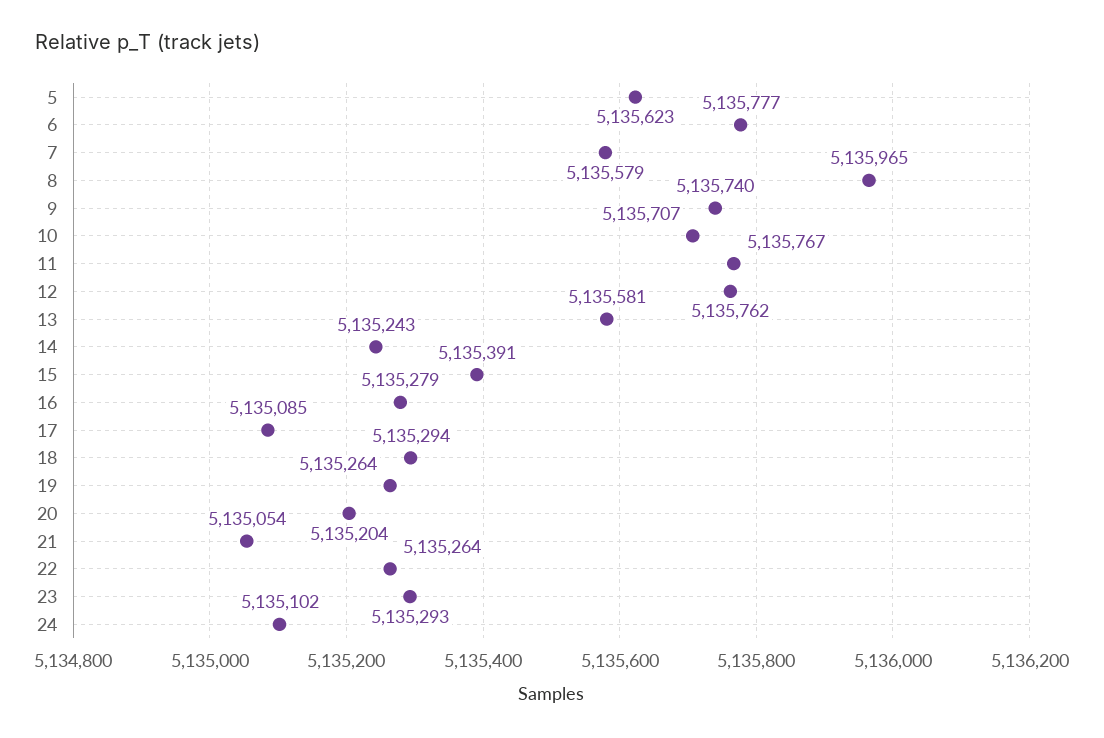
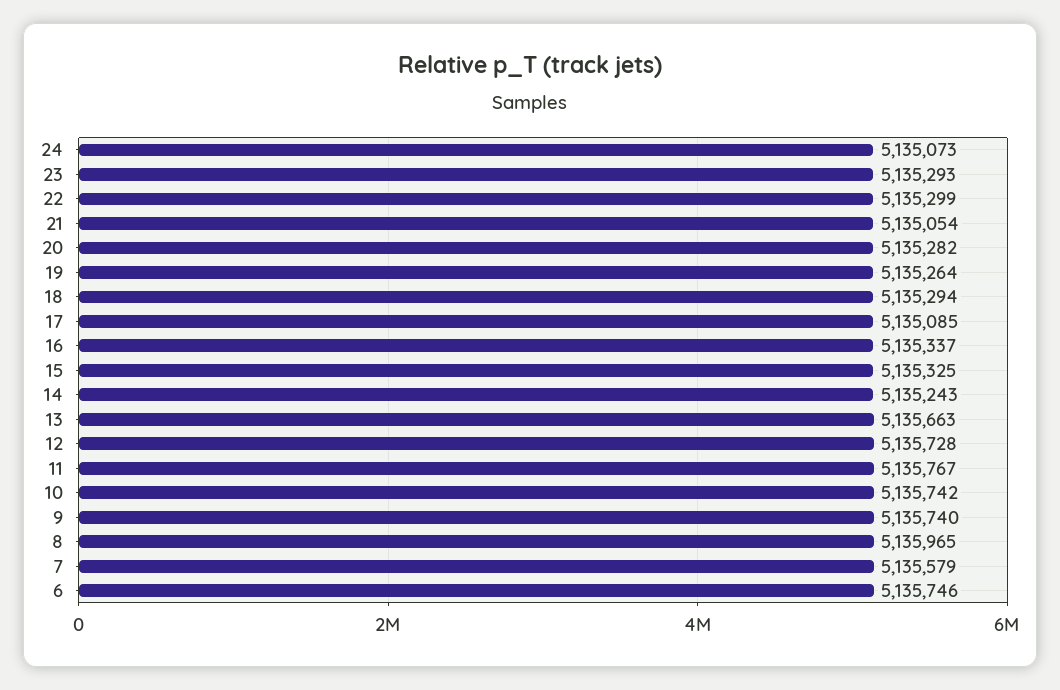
5: 5135623 -> none
6: 5135777 -> 5135746
10: 5135707 -> 5135742
12: 5135762 -> 5135728
13: 5135581 -> 5135663
15: 5135391 -> 5135325
16: 5135279 -> 5135337
20: 5135204 -> 5135282
22: 5135264 -> 5135299
24: 5135102 -> 5135073

